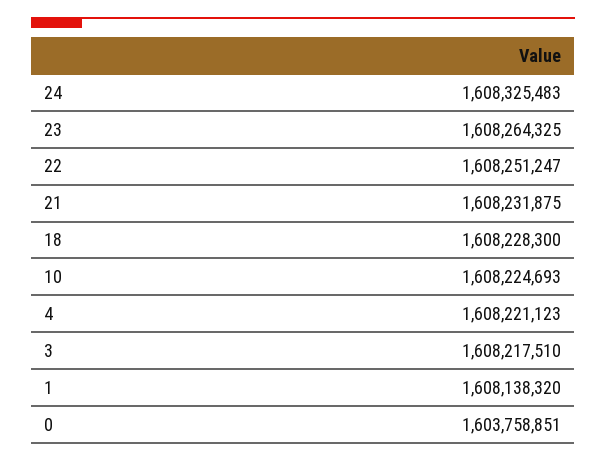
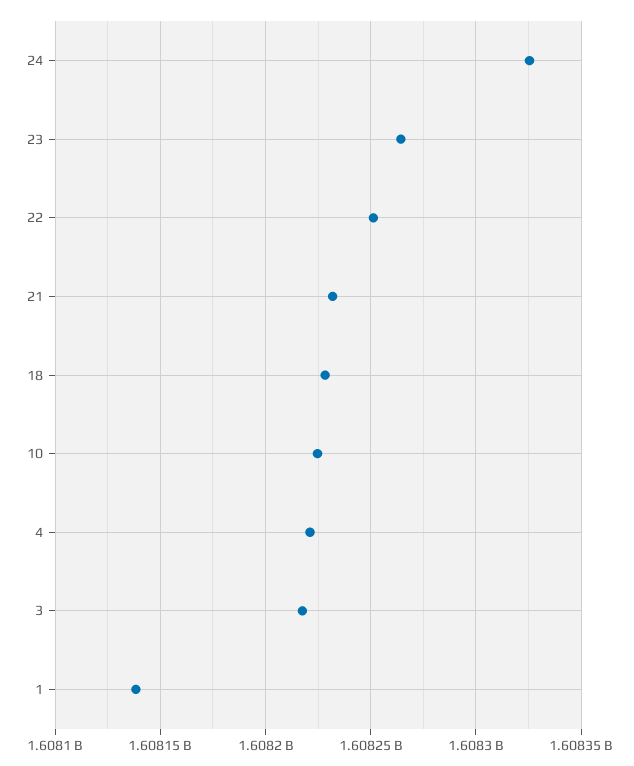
0: 1603758851 -> none

